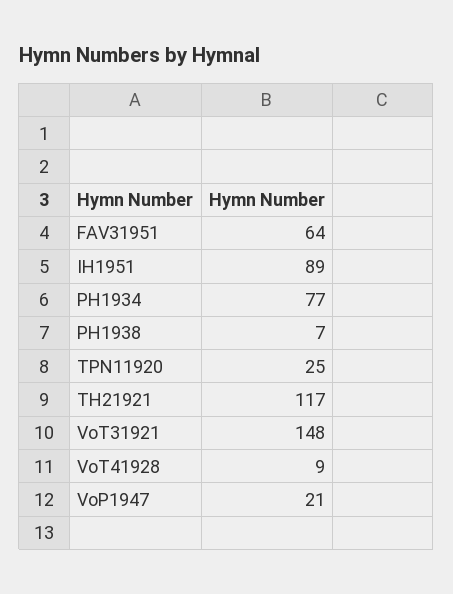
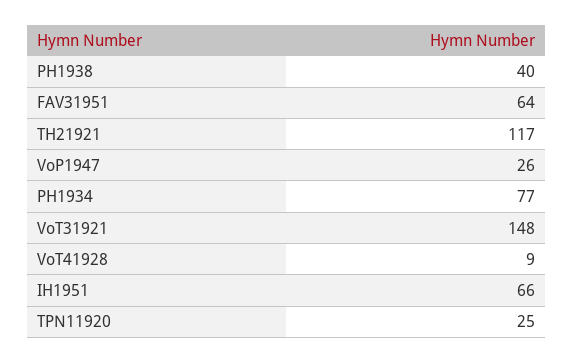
IH1951: 89 -> 66
PH1938: 7 -> 40
VoP1947: 21 -> 26

